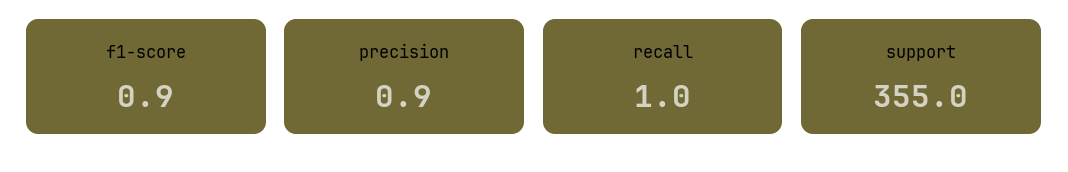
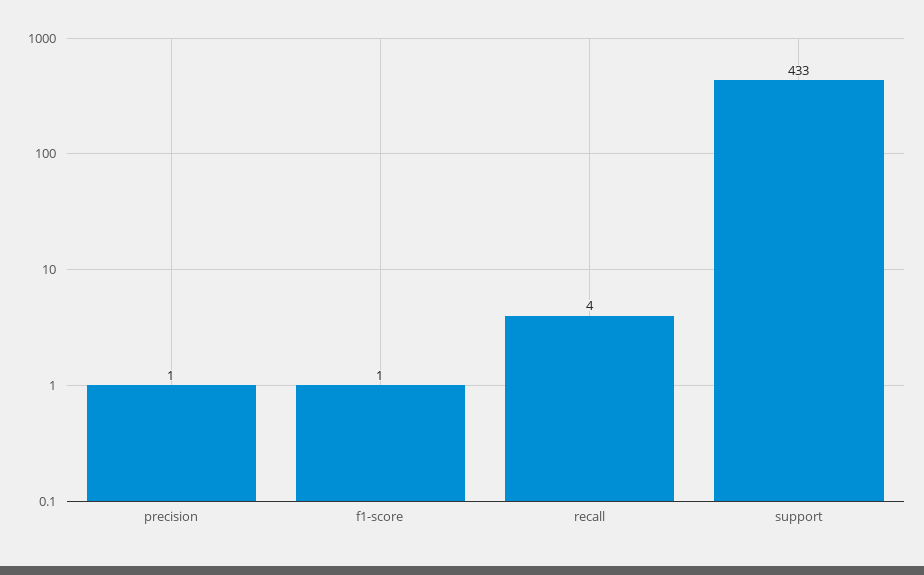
recall: 1 -> 4
support: 355 -> 433

